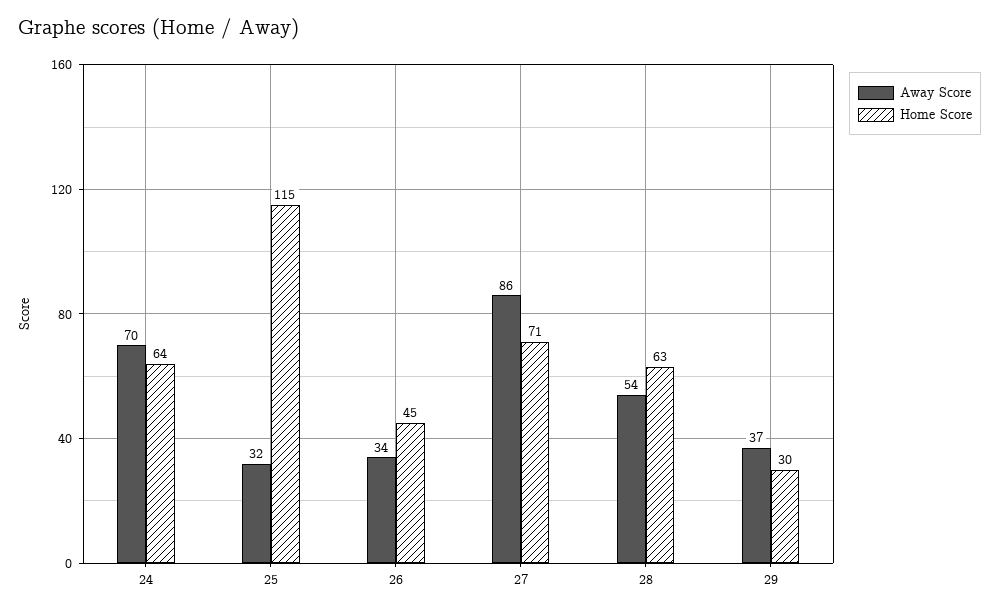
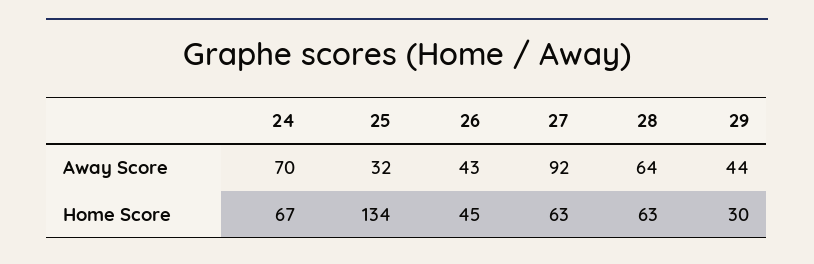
Home Score, 24: 64 -> 67
Home Score, 25: 115 -> 134
Away Score, 26: 34 -> 43
Away Score, 27: 86 -> 92
Home Score, 27: 71 -> 63
Away Score, 28: 54 -> 64
Away Score, 29: 37 -> 44

